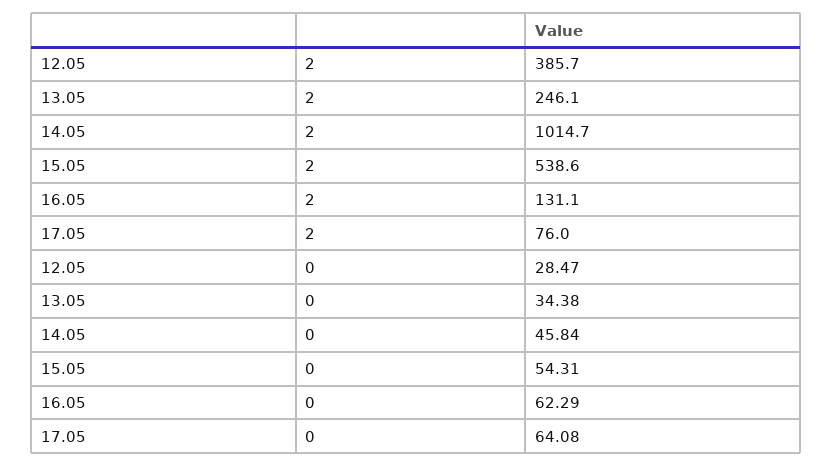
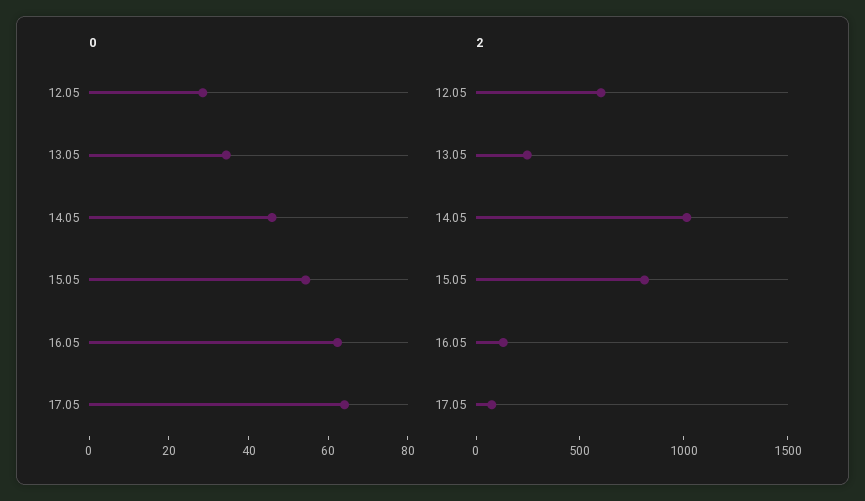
2, 12.05: 385.7 -> 600
2, 15.05: 538.6 -> 800

